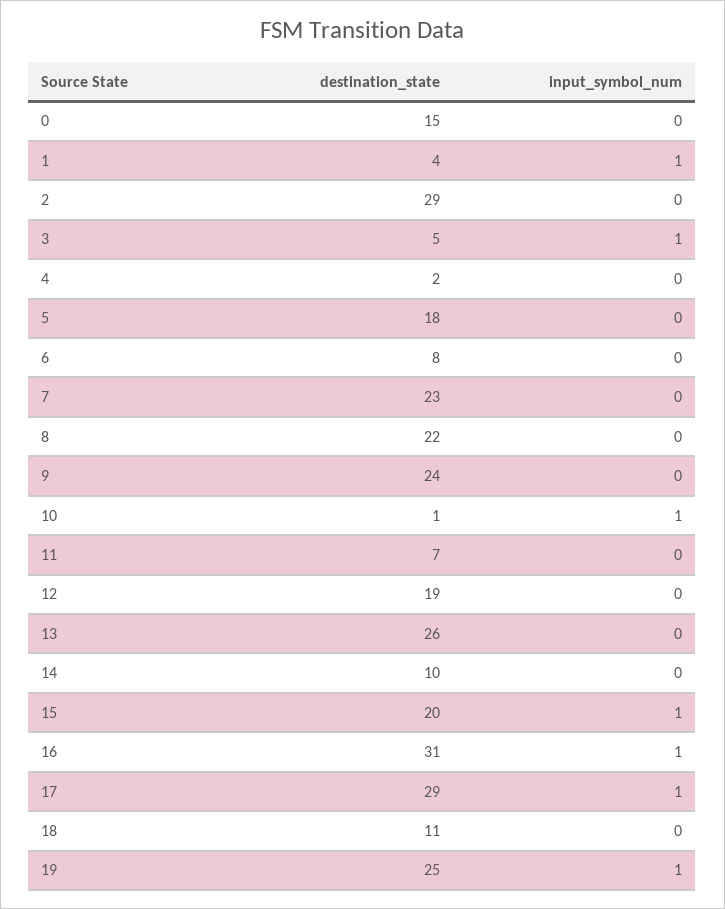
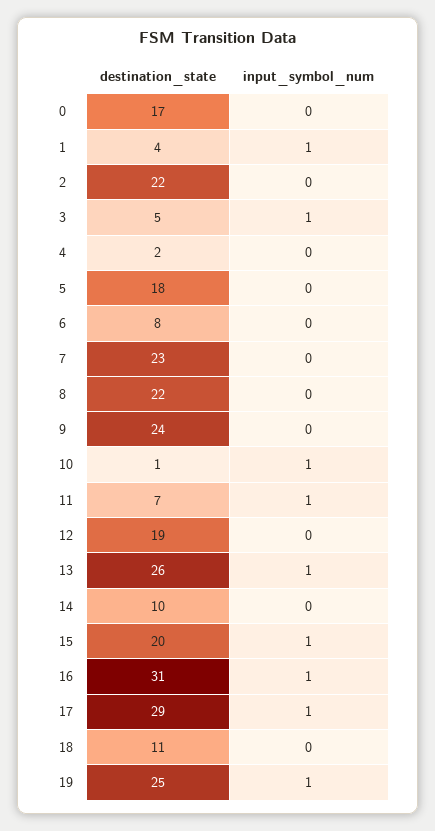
destination_state, 0: 15 -> 17
destination_state, 2: 29 -> 22
input_symbol_num, 11: 0 -> 1
input_symbol_num, 13: 0 -> 1

